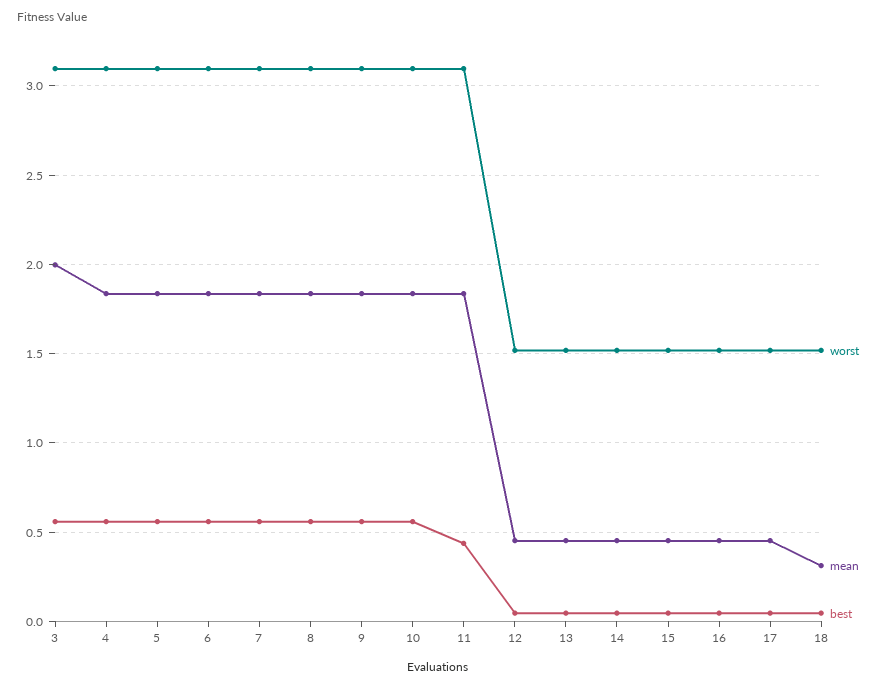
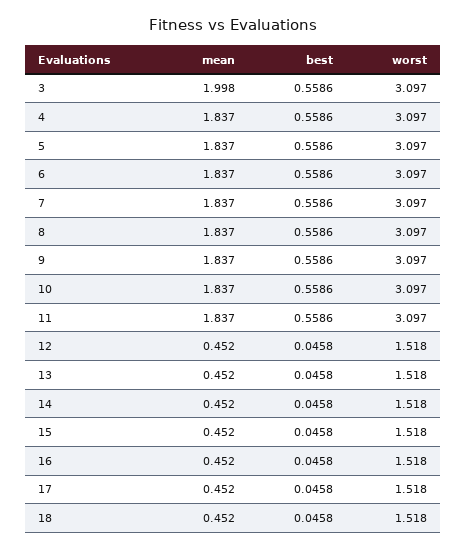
best, 11: 0.45 -> 0.5586
mean, 18: 0.3 -> 0.452

